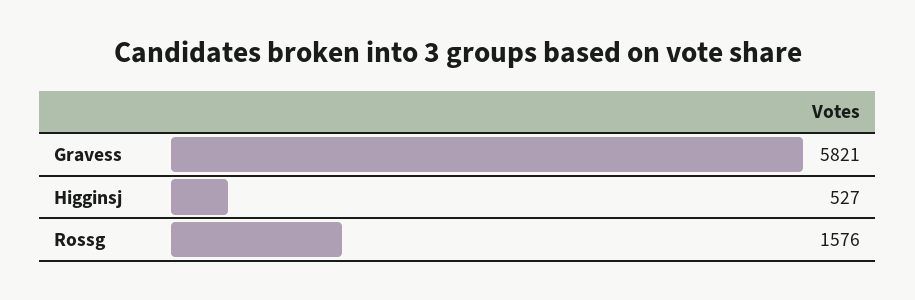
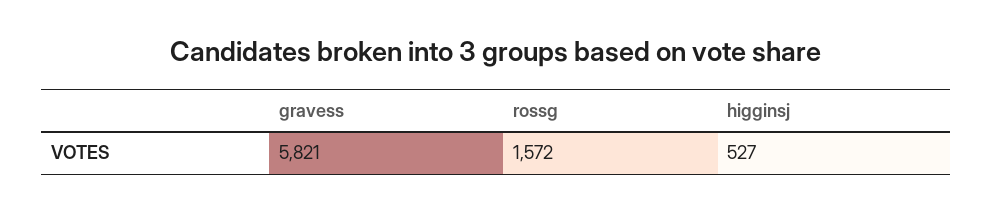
Rossg: 1576 -> 1572

